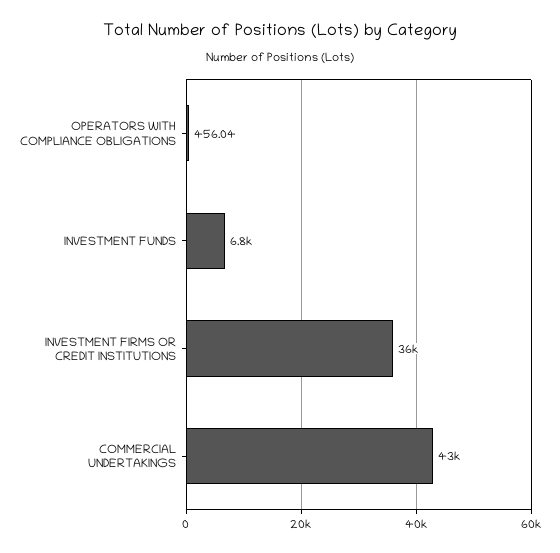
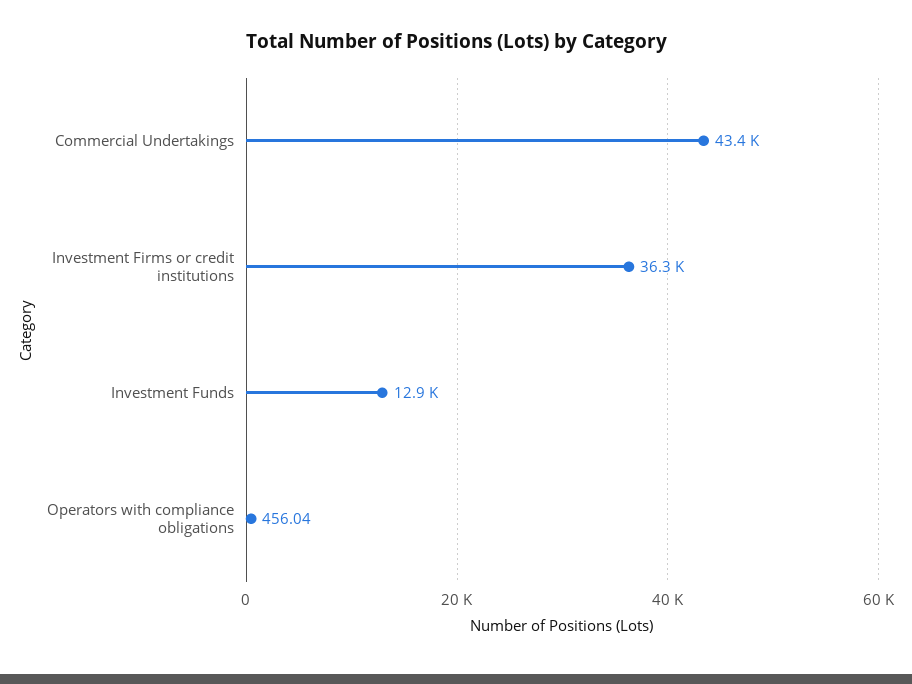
INVESTMENT FUNDS: 6800 -> 12900

